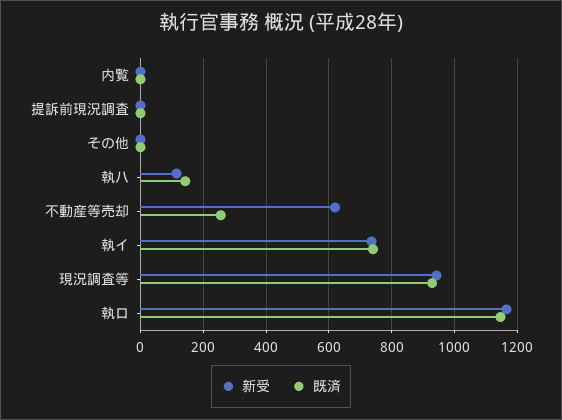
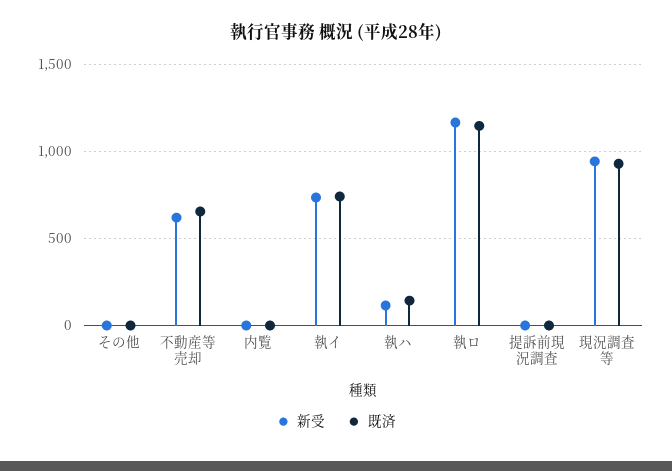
既済, 不動産等売却: 260 -> 650

